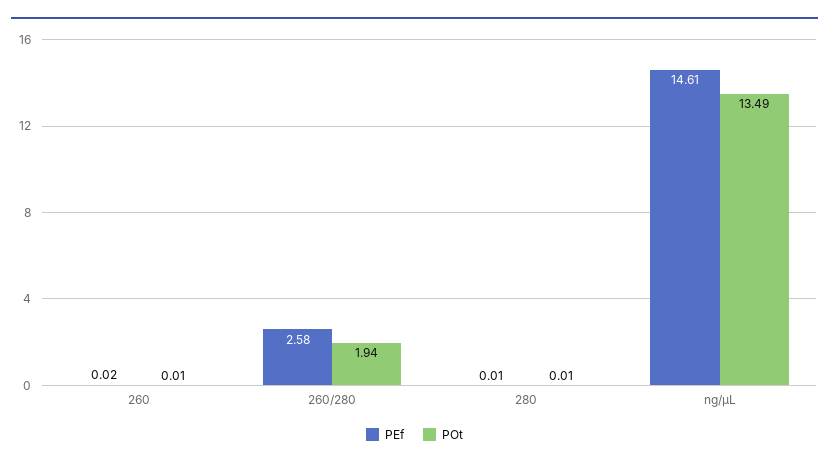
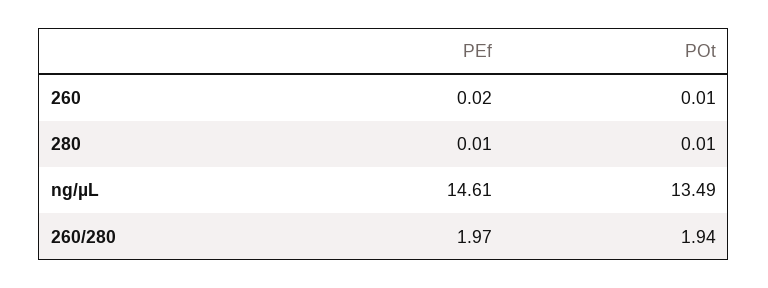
PEf, 260/280: 2.58 -> 1.97

